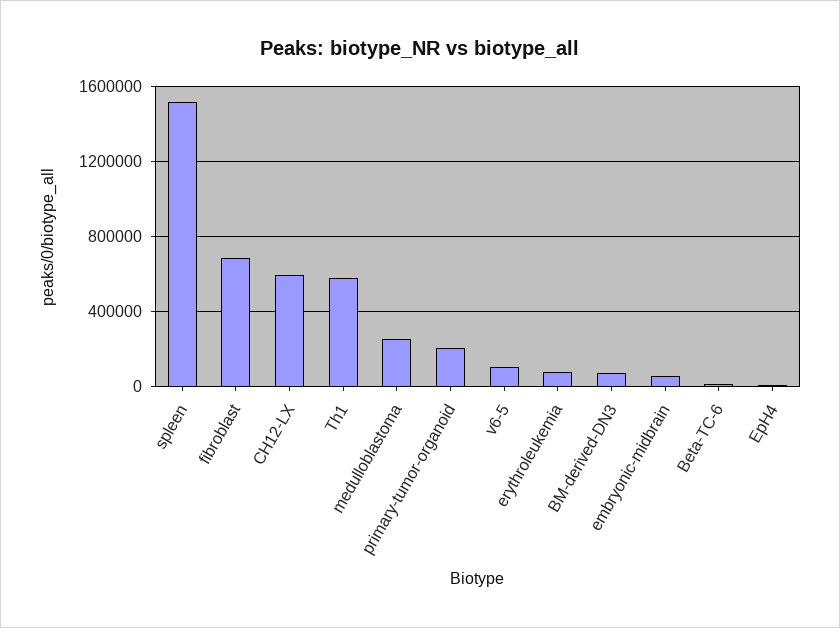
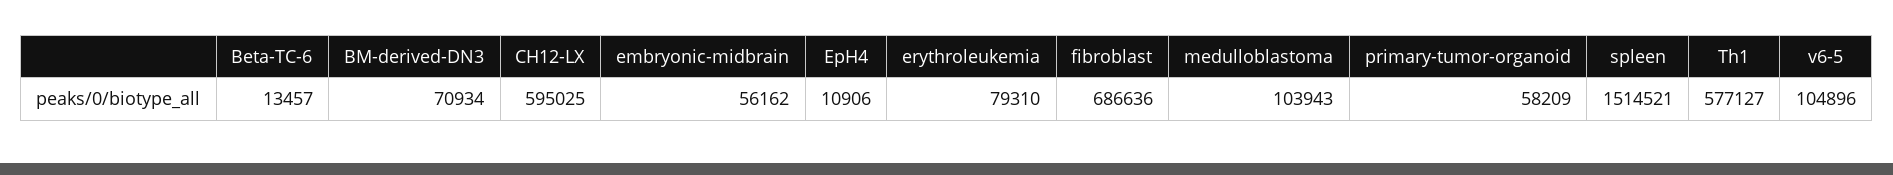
medulloblastoma: 250000 -> 103943
primary-tumor-organoid: 200000 -> 58209

